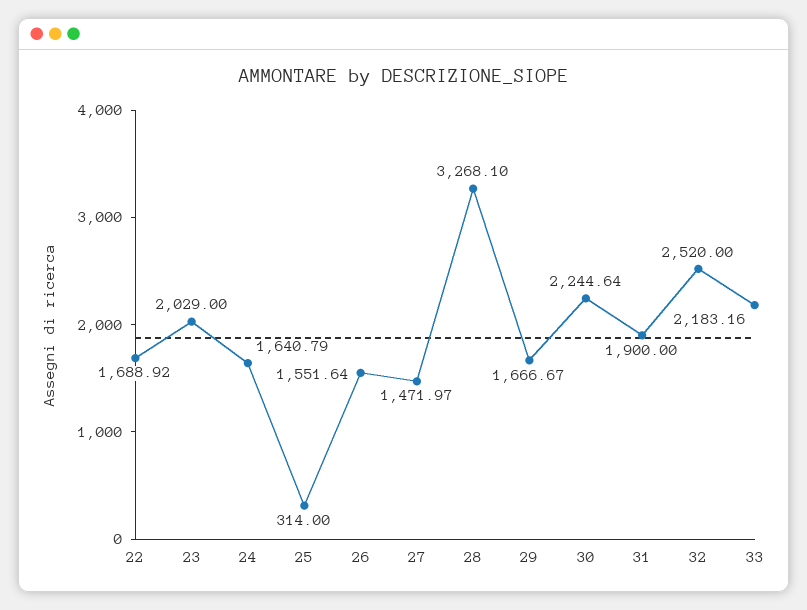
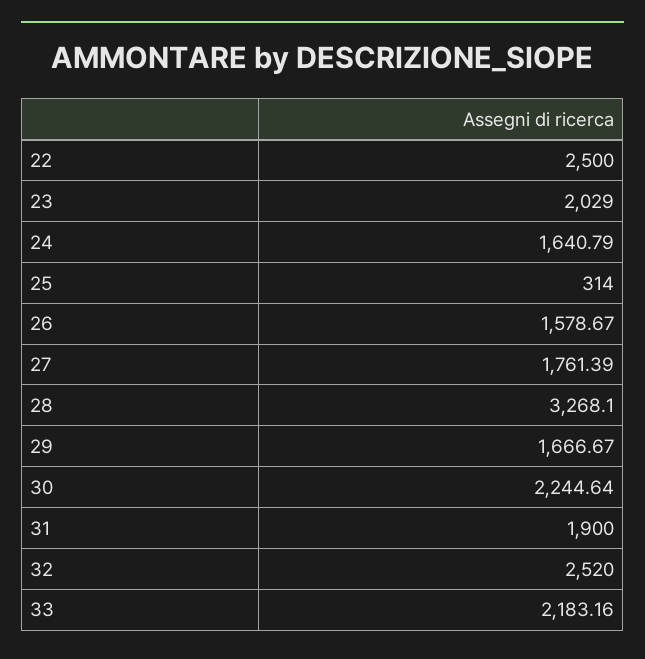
22: 1688.92 -> 2500
26: 1551.64 -> 1578.67
27: 1471.97 -> 1761.39

